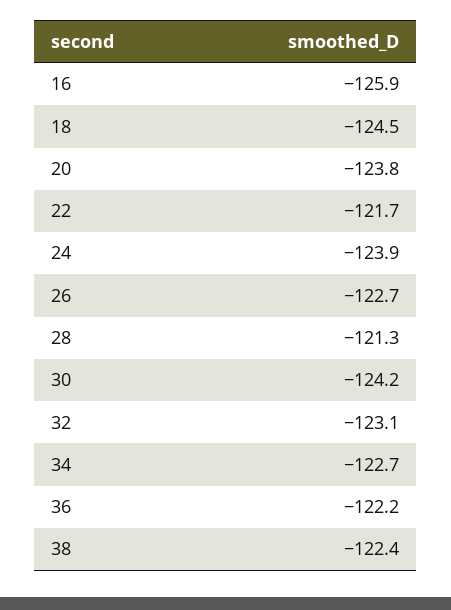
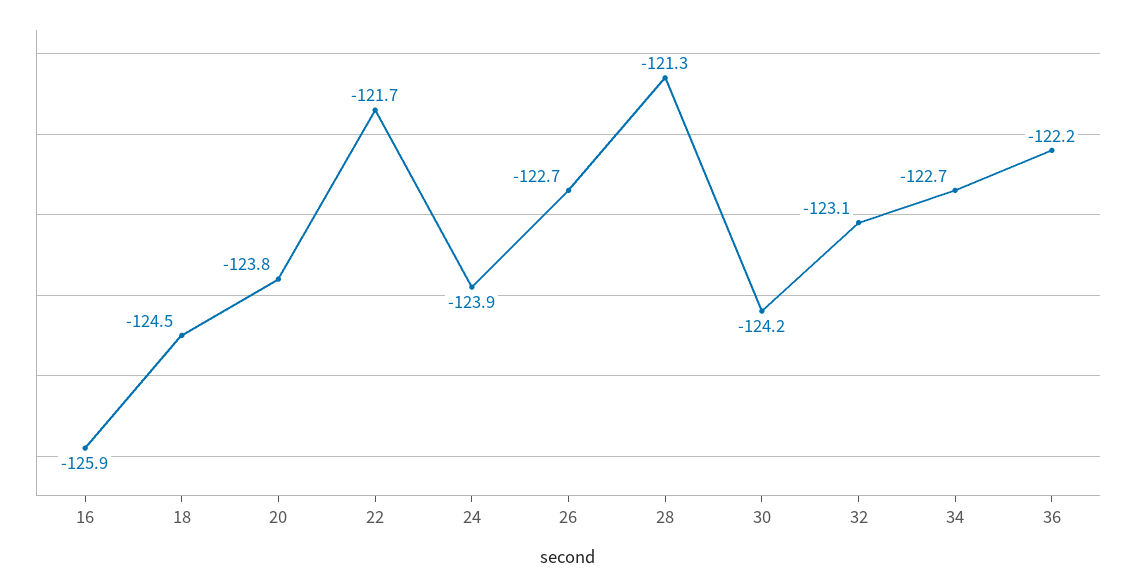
38: -122.4 -> none

